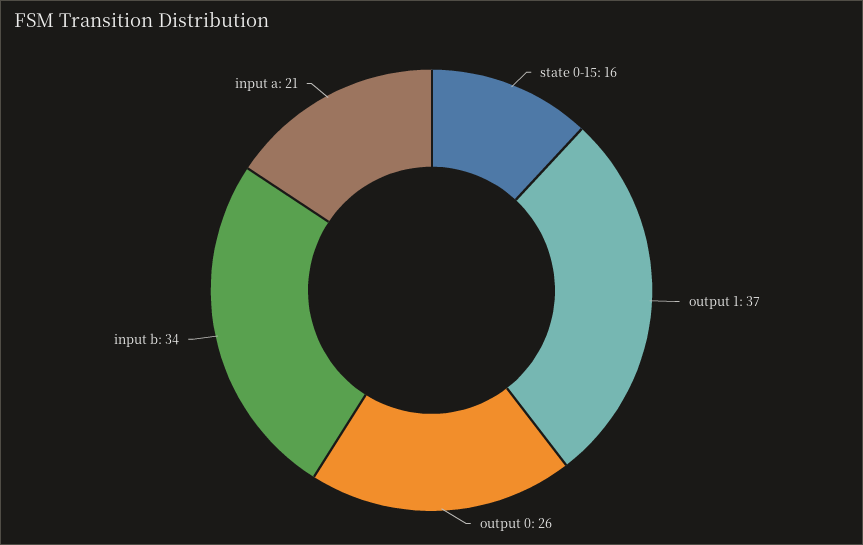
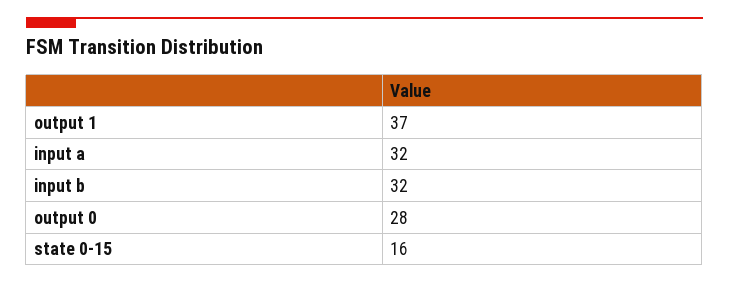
output 0: 26 -> 28
input b: 34 -> 32
input a: 21 -> 32

